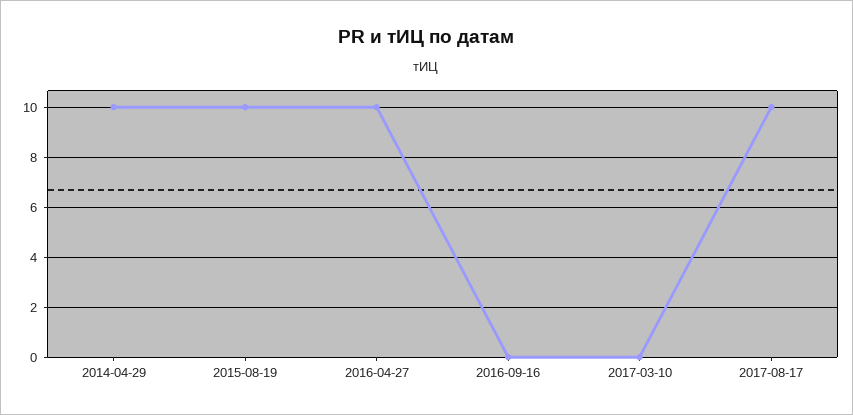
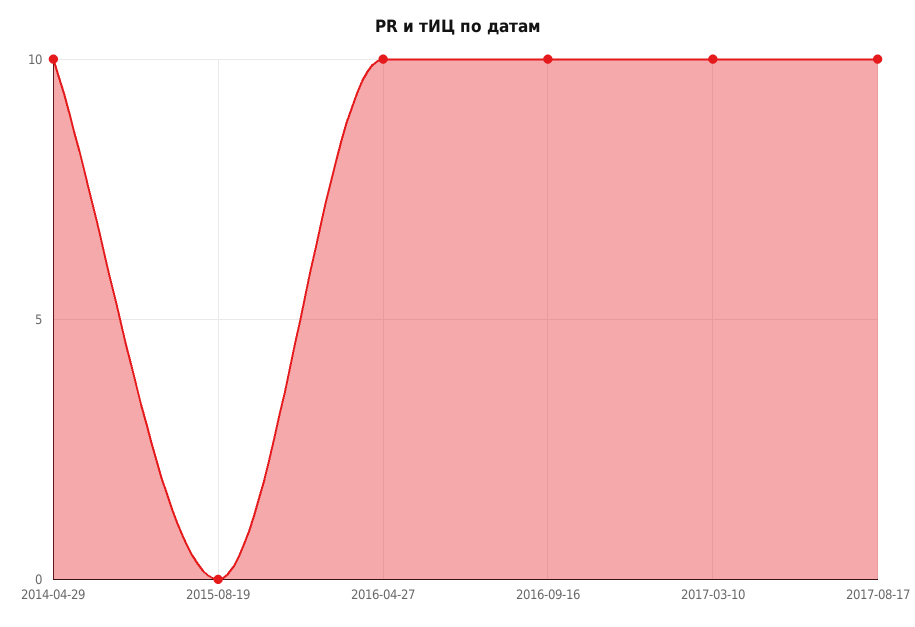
2015-08-19: 10 -> 0
2016-09-16: 0 -> 10
2017-03-10: 0 -> 10

